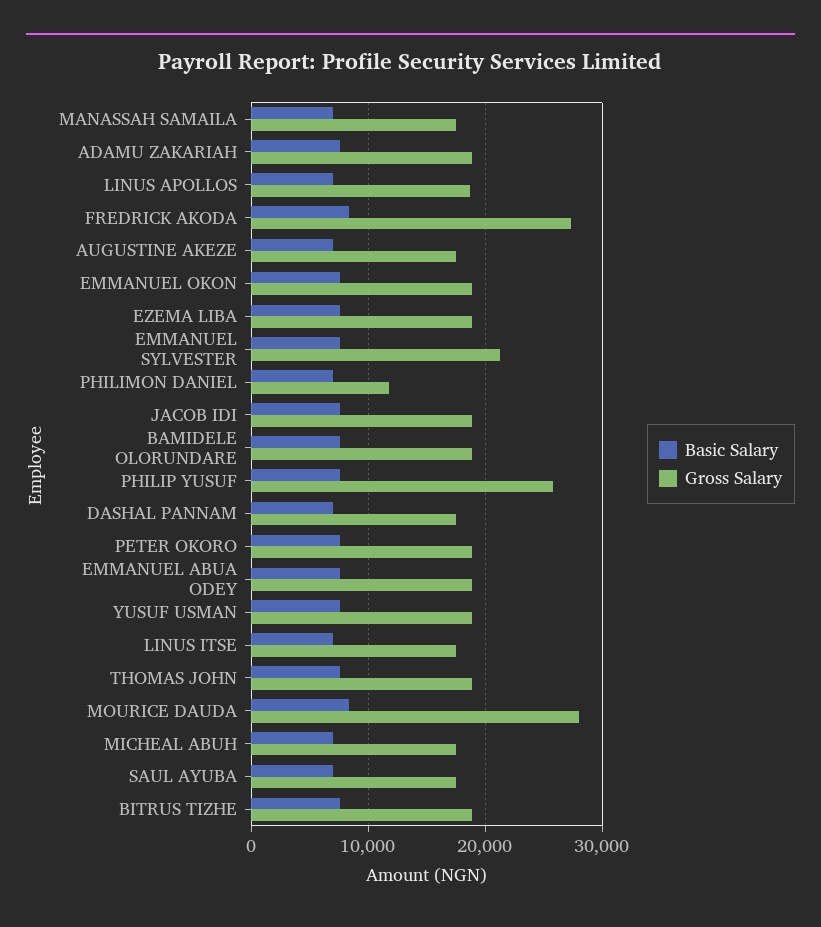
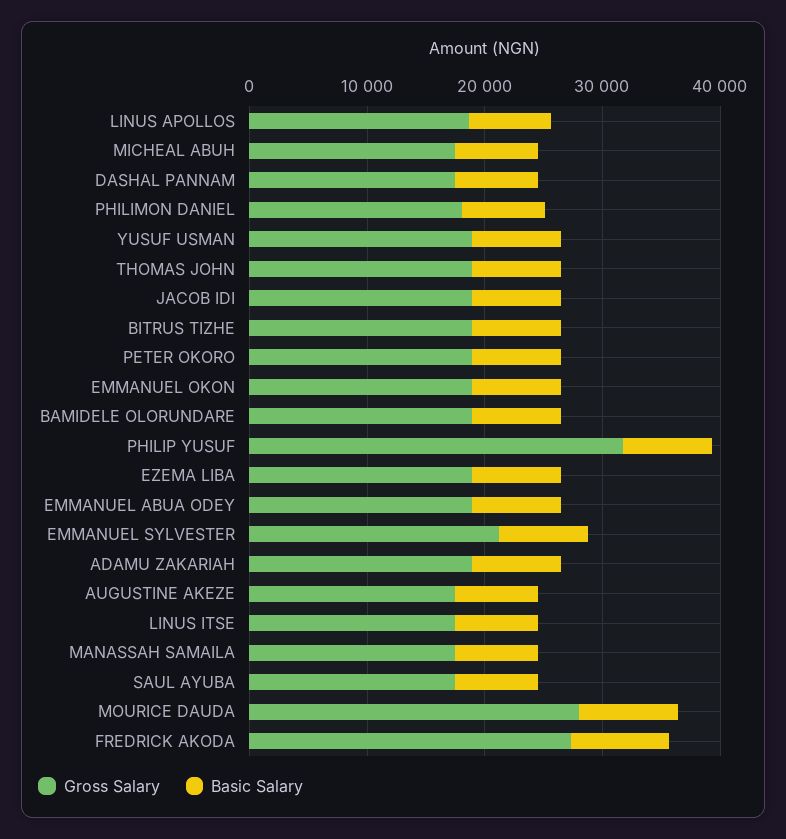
Gross Salary, PHILIMON DANIEL: 12000 -> 18000
Gross Salary, PHILIP YUSUF: 26000 -> 32000

